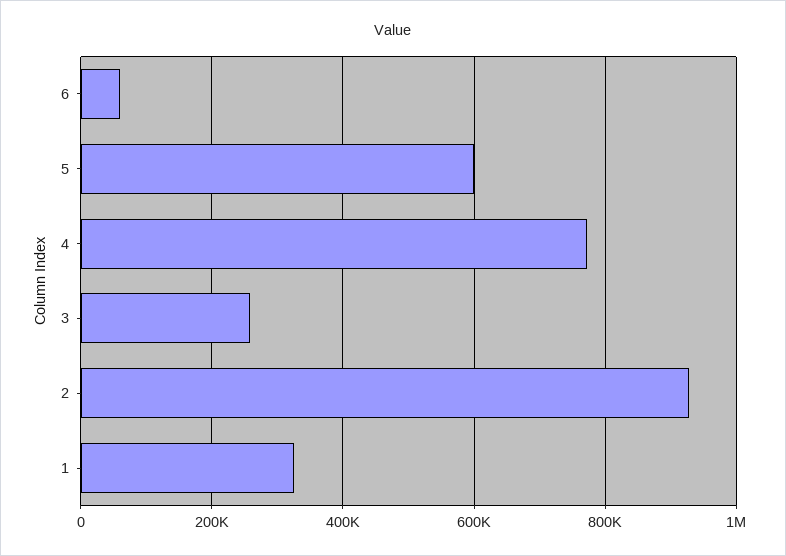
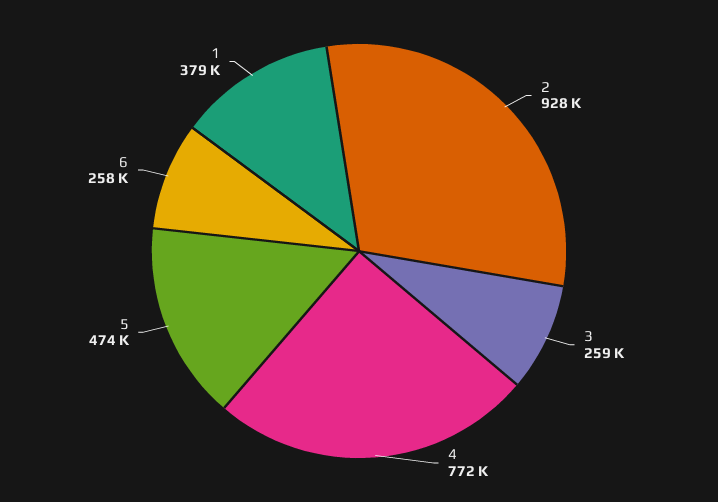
6: 60000 -> 258000
5: 600000 -> 474000
1: 320000 -> 379000

